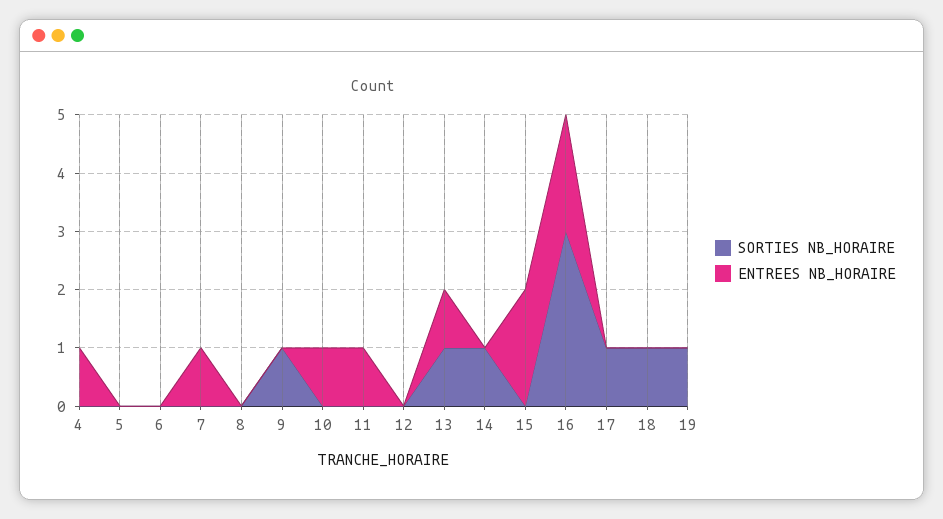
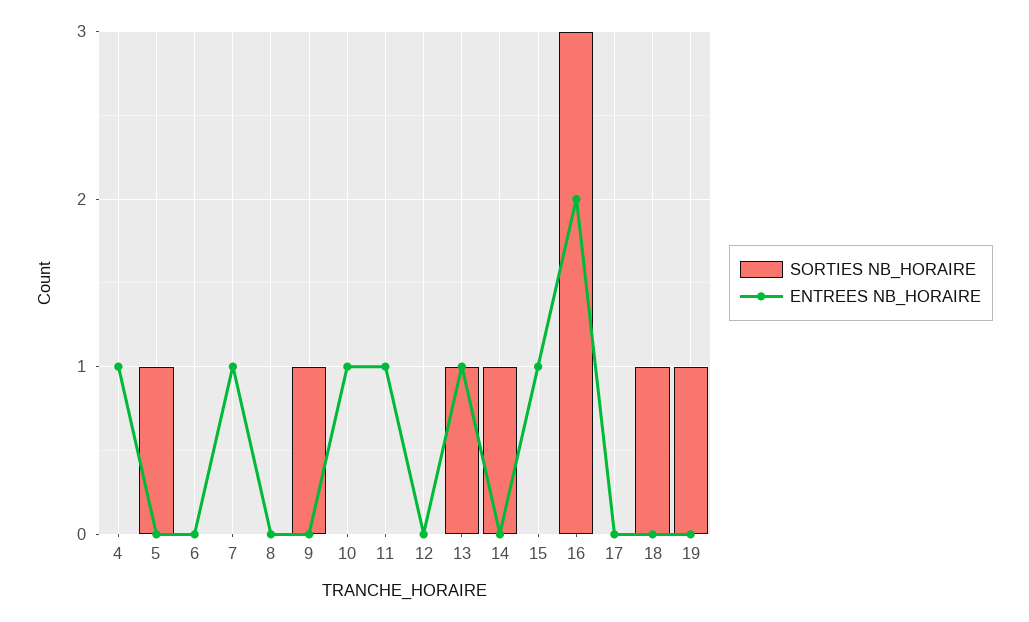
SORTIES NB_HORAIRE, 5: 0 -> 1
ENTREES NB_HORAIRE, 15: 2 -> 1
SORTIES NB_HORAIRE, 17: 1 -> 0

